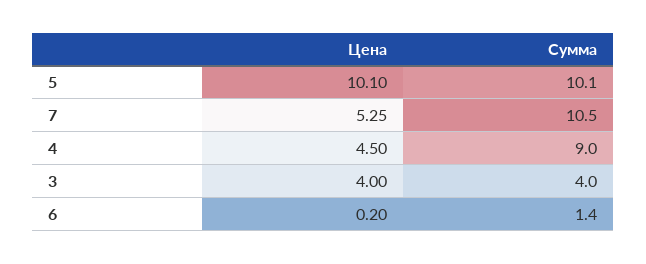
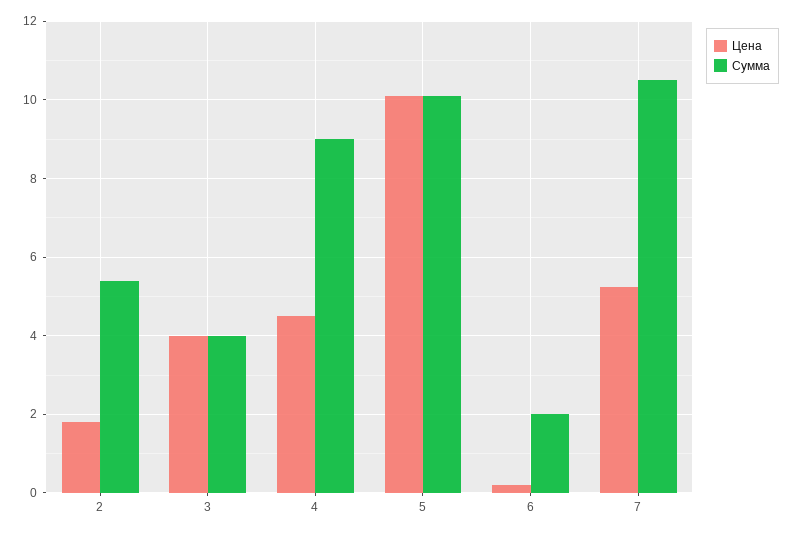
Сумма, 6: 1.4 -> 2
Цена, 2: none -> 1.8
Сумма, 2: none -> 5.4

